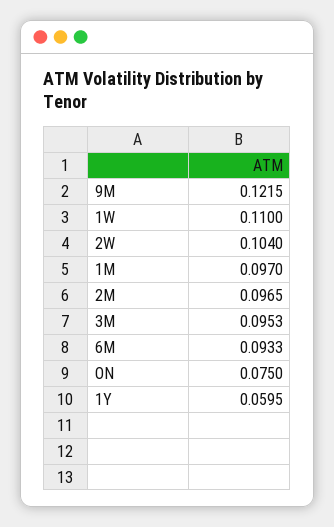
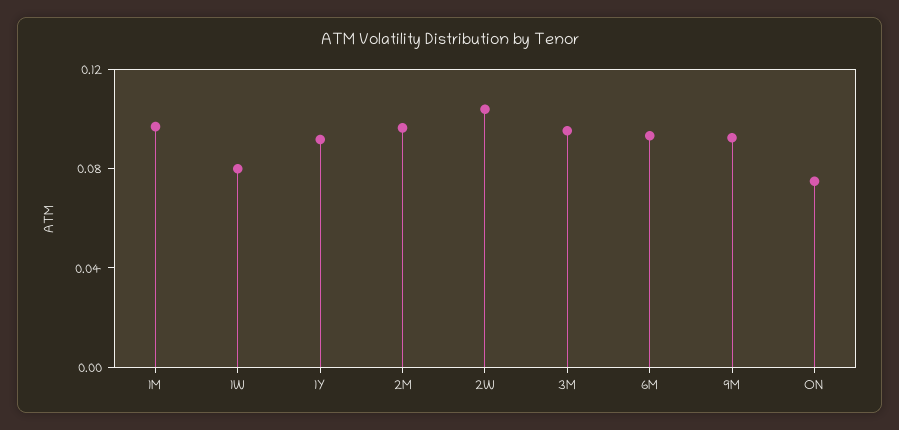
9M: 0.1215 -> 0.09
1W: 0.11 -> 0.08
1Y: 0.0595 -> 0.09

